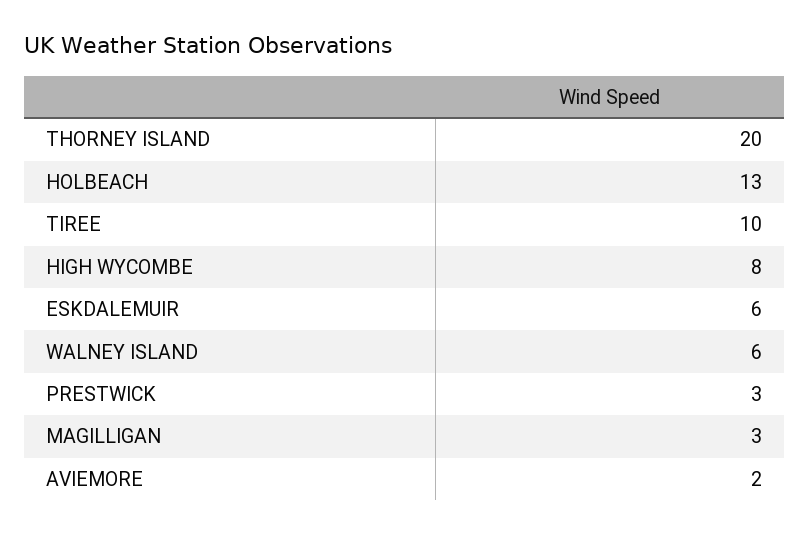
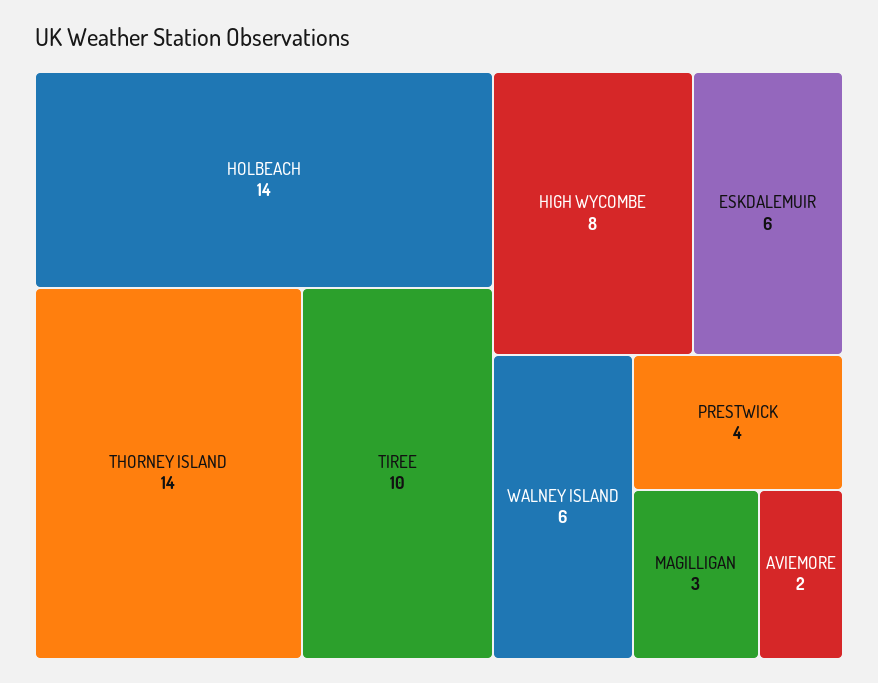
THORNEY ISLAND: 20 -> 14
HOLBEACH: 13 -> 14
PRESTWICK: 3 -> 4

